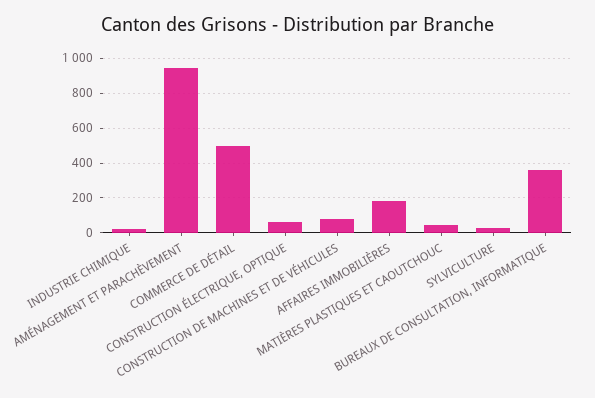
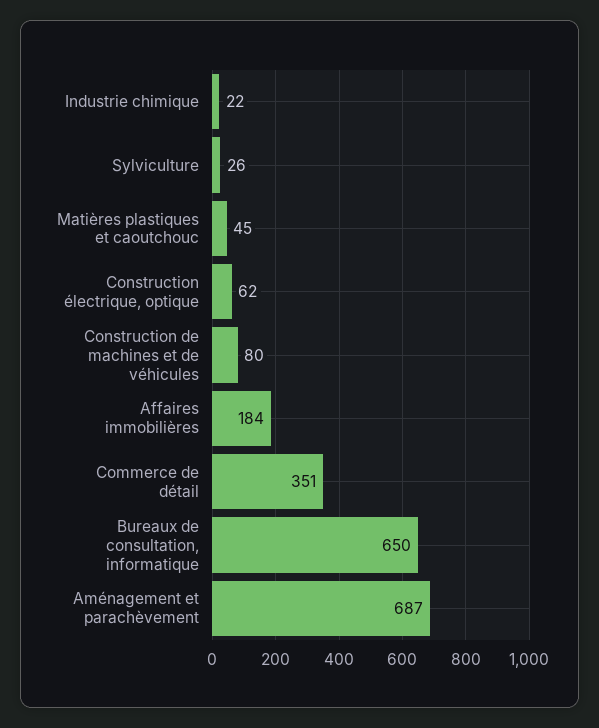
AMÉNAGEMENT ET PARACHÈVEMENT: 950 -> 687
COMMERCE DE DÉTAIL: 500 -> 351
BUREAUX DE CONSULTATION, INFORMATIQUE: 350 -> 650

